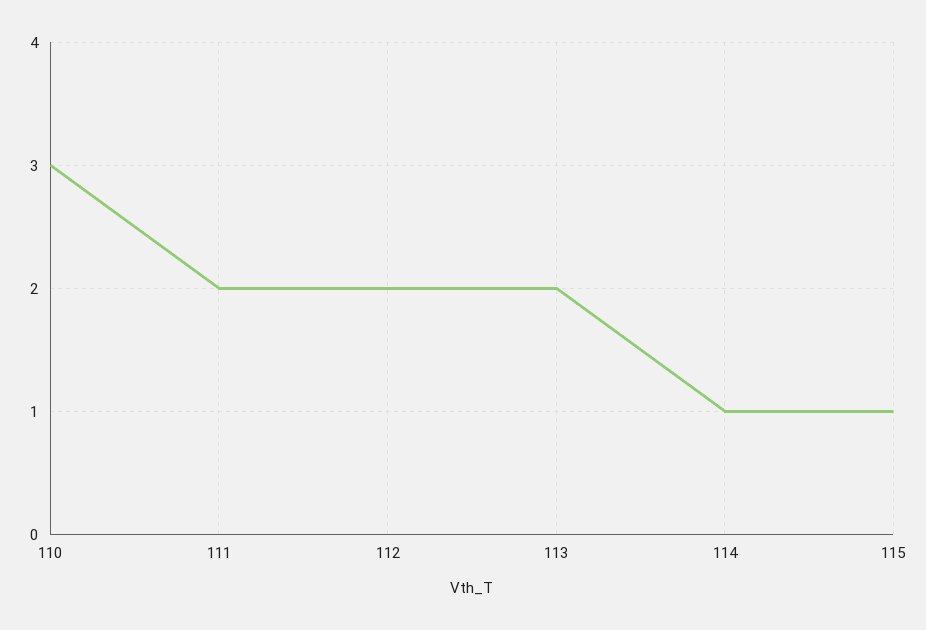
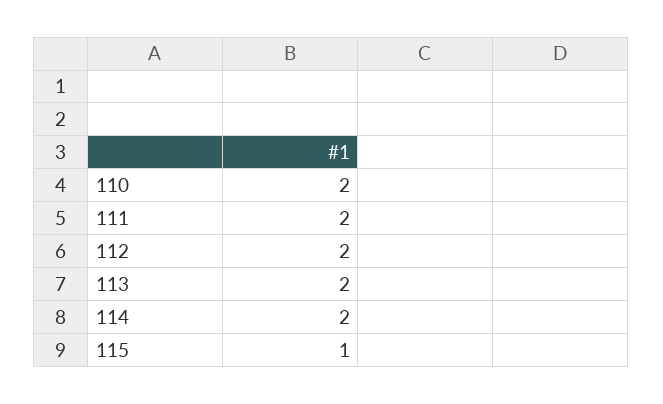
110: 3 -> 2
114: 1 -> 2

